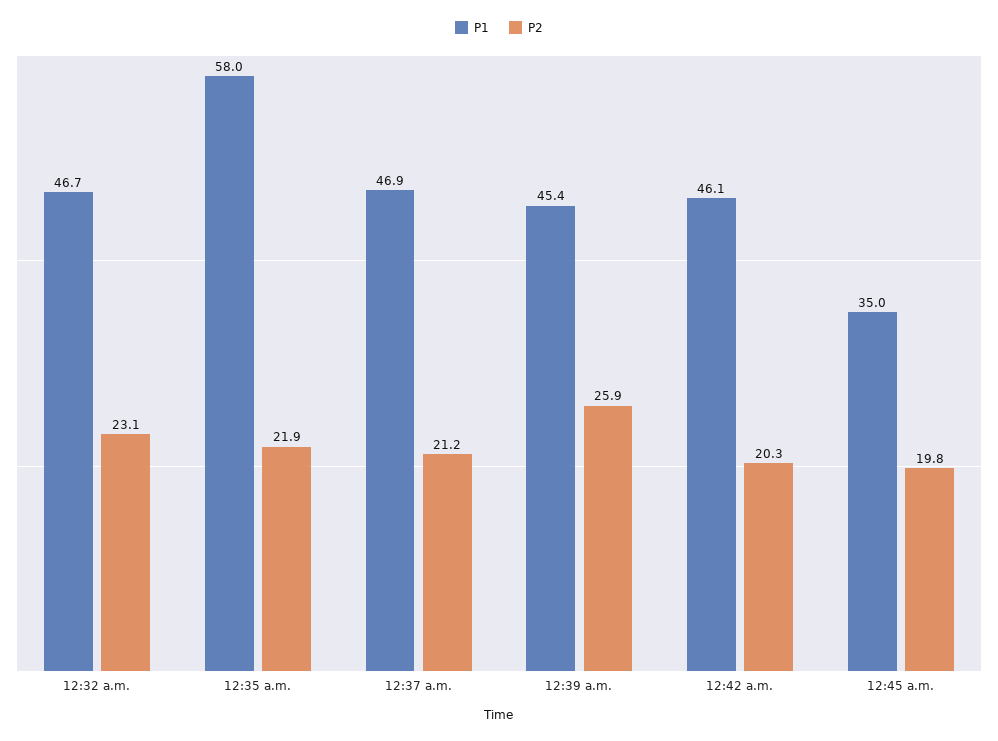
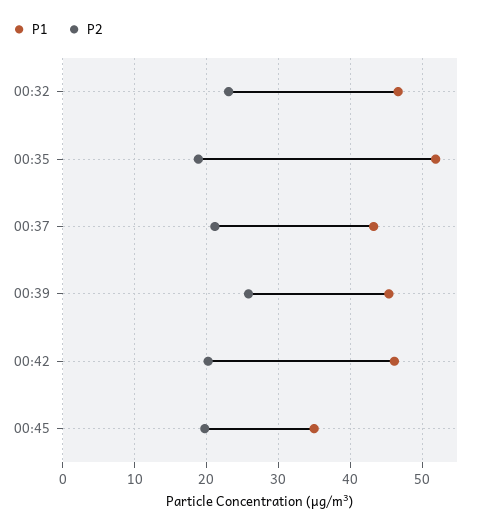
P1, 12:35 a.m.: 58 -> 52
P2, 12:35 a.m.: 21.9 -> 19
P1, 12:37 a.m.: 46.9 -> 43

